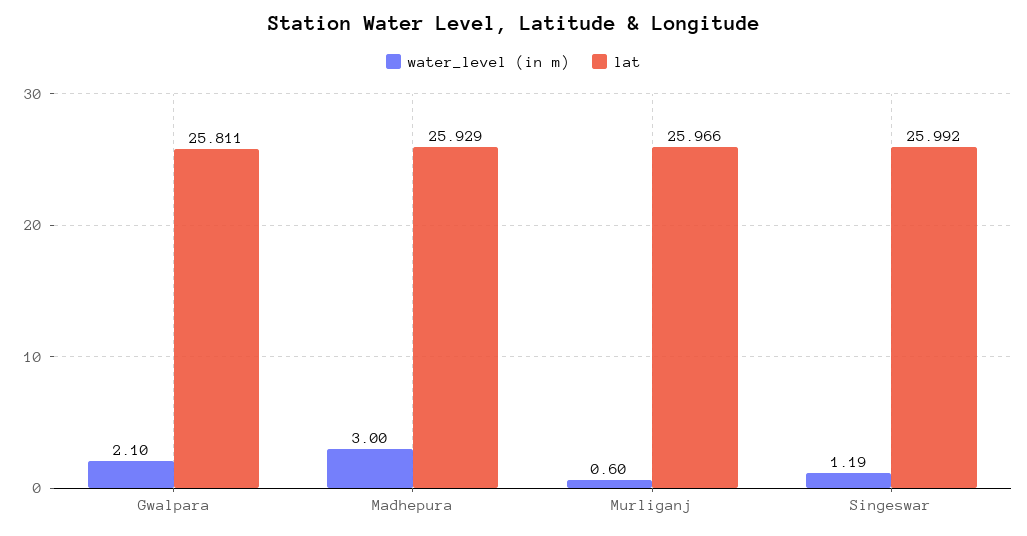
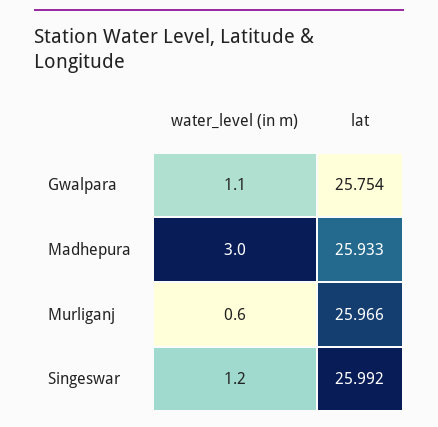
water_level (in m), Gwalpara: 2.1 -> 1.1
lat, Gwalpara: 25.811 -> 25.754
lat, Madhepura: 25.929 -> 25.933
water_level (in m), Singeswar: 1.19 -> 1.2

